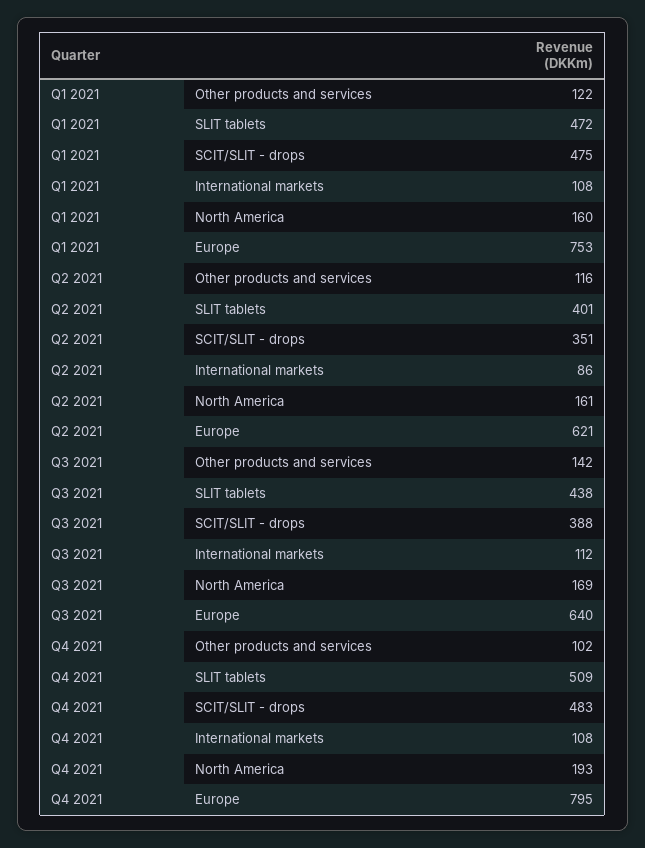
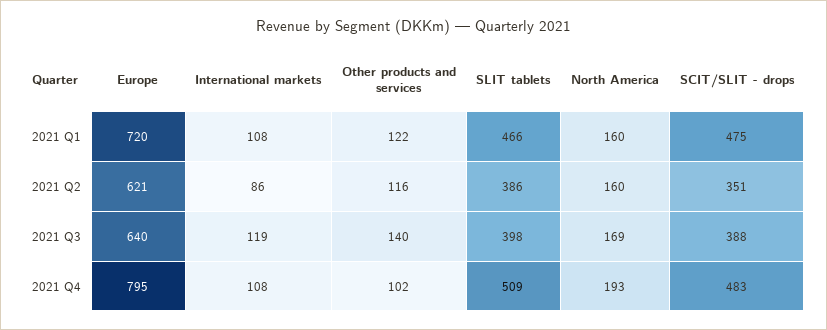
Q1 2021, SLIT tablets: 472 -> 466
Q1 2021, Europe: 753 -> 720
Q2 2021, SLIT tablets: 401 -> 386
Q2 2021, North America: 161 -> 160
Q3 2021, Other products and services: 142 -> 140
Q3 2021, SLIT tablets: 438 -> 398
Q3 2021, International markets: 112 -> 119

